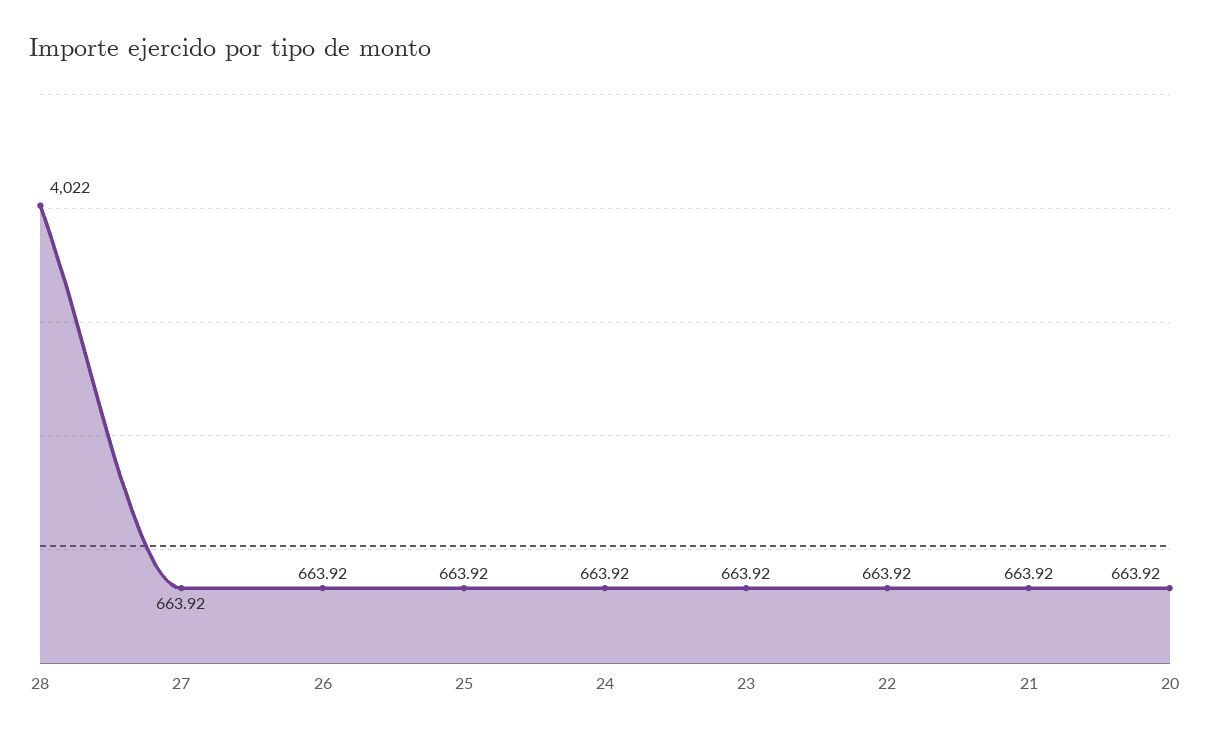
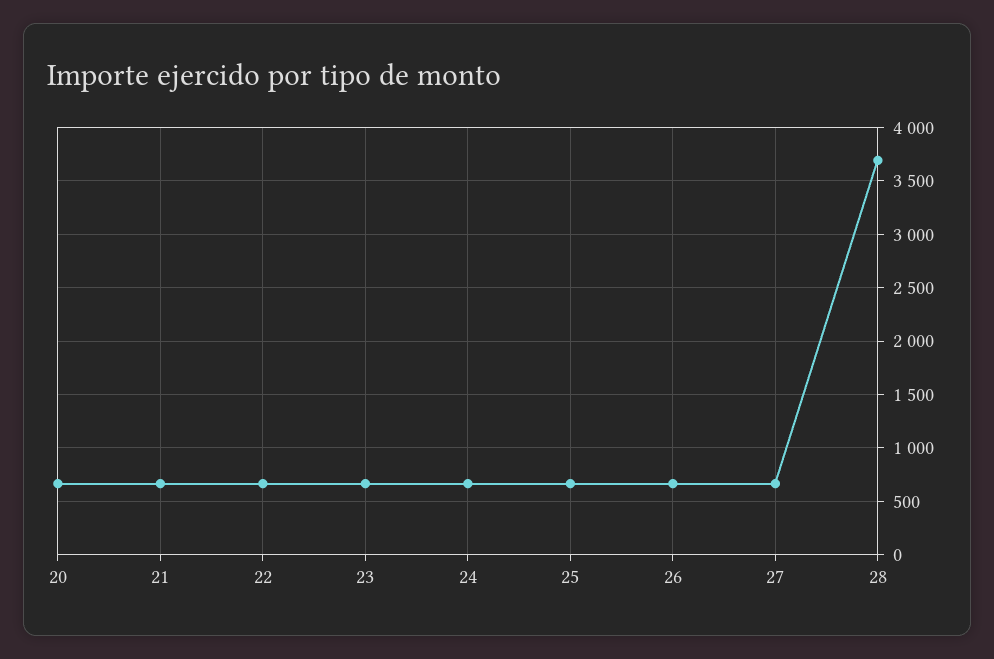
28: 4022 -> 3700

